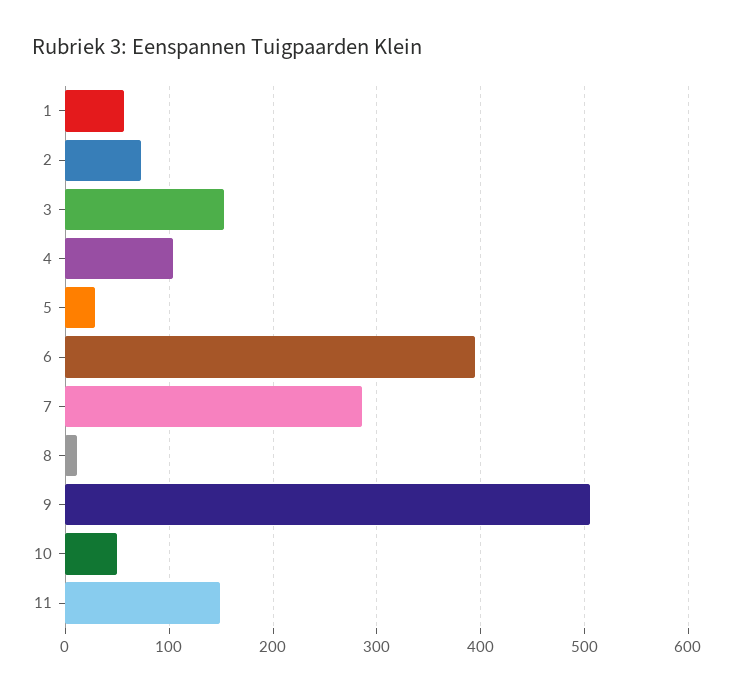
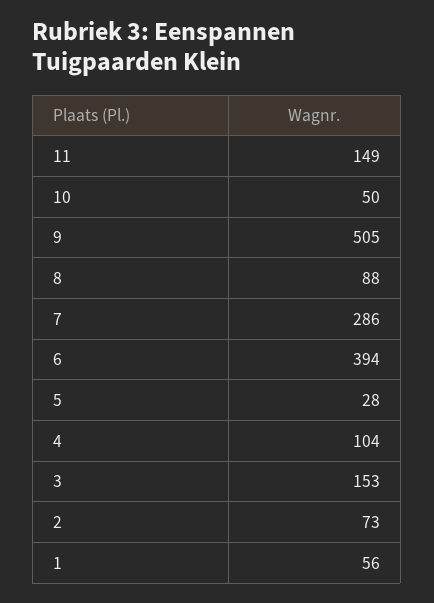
8: 10 -> 88

